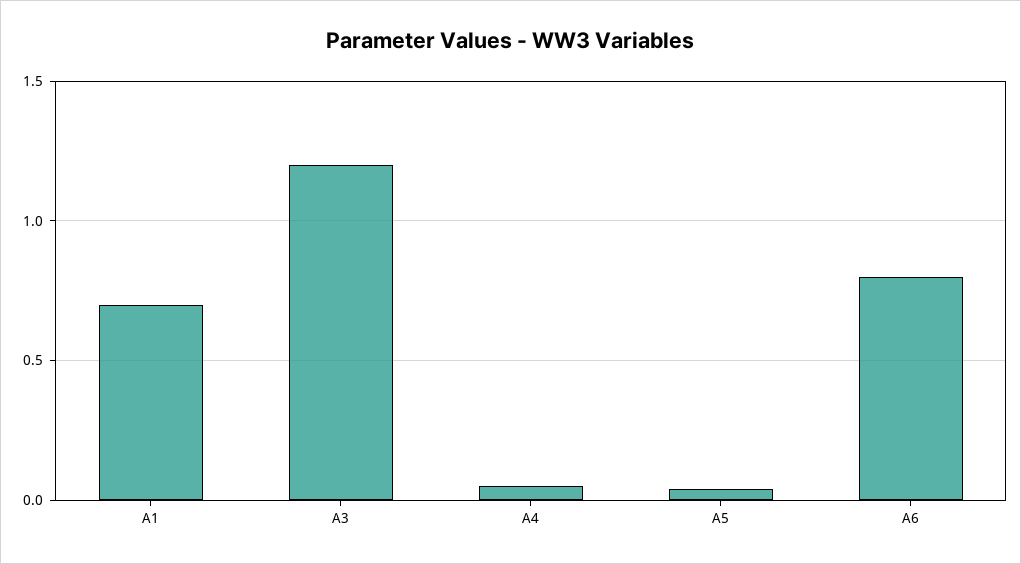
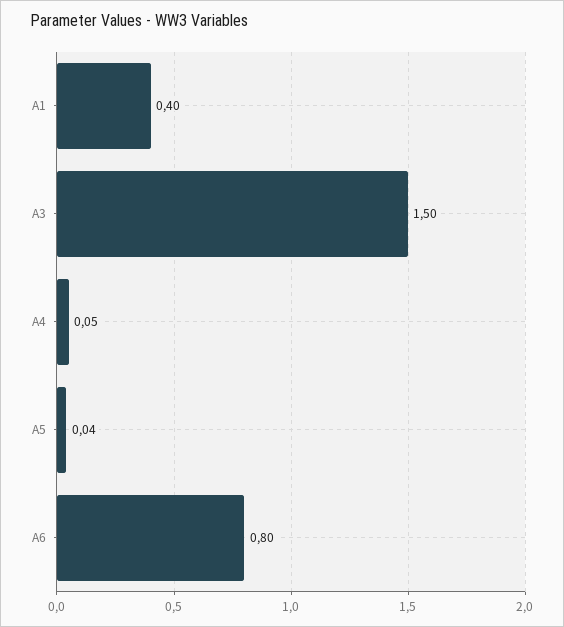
A1: 0.7 -> 0.4
A3: 1.2 -> 1.5

